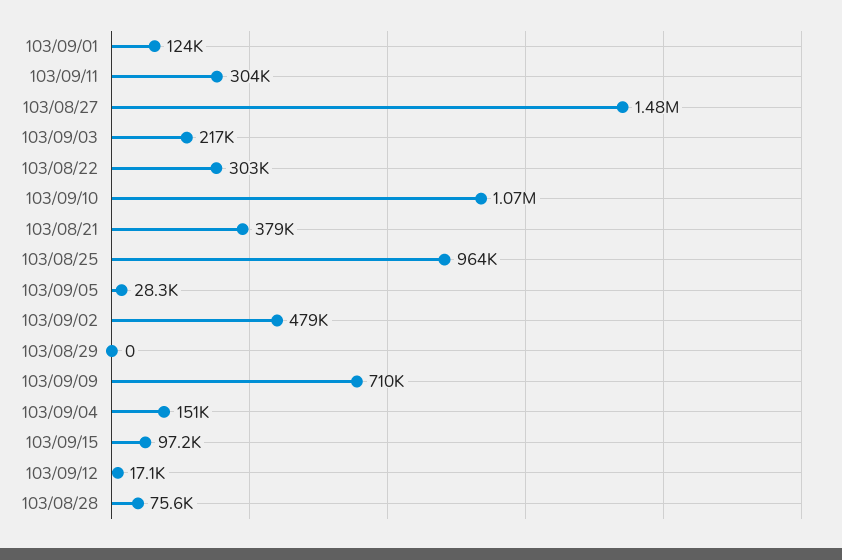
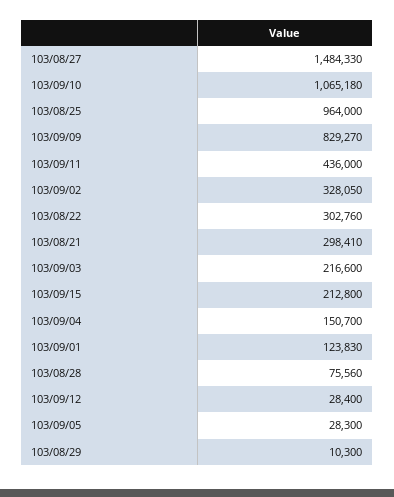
103/09/11: 304000 -> 436000
103/08/21: 379000 -> 298410
103/09/02: 479000 -> 328050
103/08/29: 0 -> 10300
103/09/09: 710000 -> 829270
103/09/15: 97200 -> 212800
103/09/12: 17100 -> 28400

